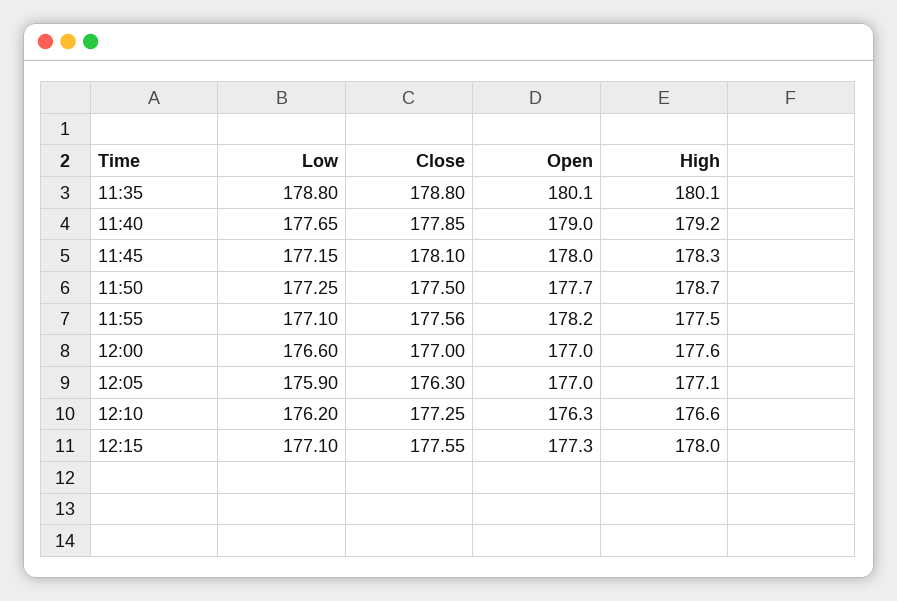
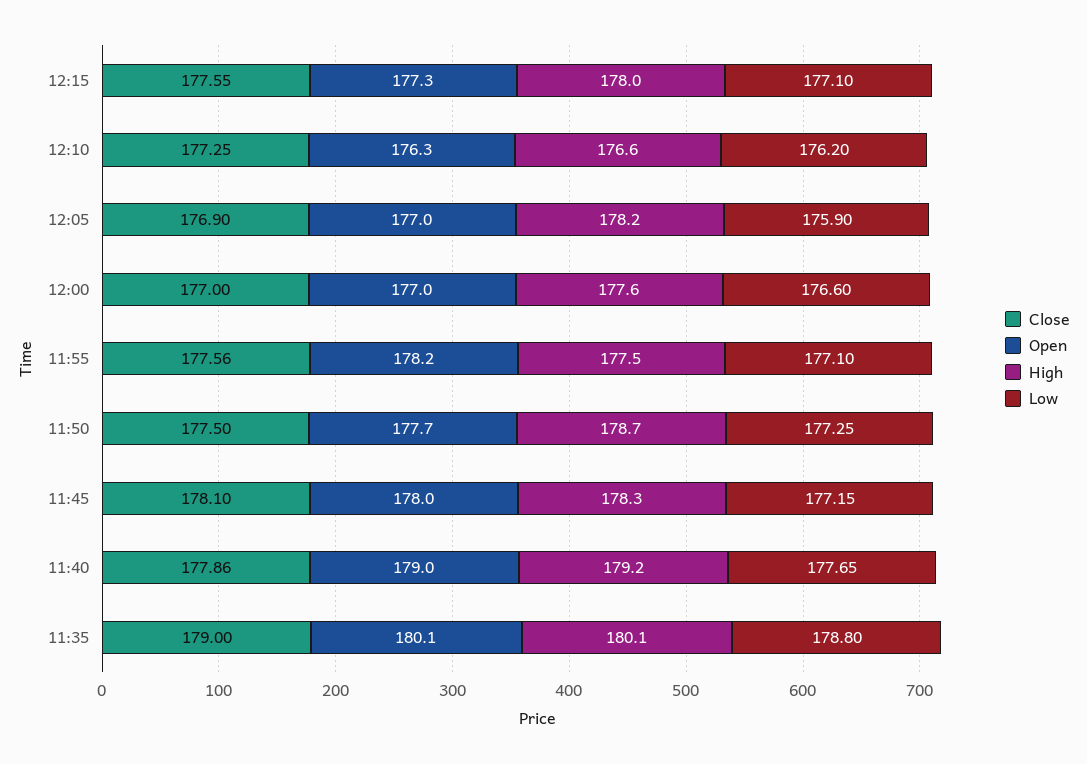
Close, 11:35: 178.8 -> 179
Close, 11:40: 177.85 -> 177.86
Close, 12:05: 176.3 -> 176.9
High, 12:05: 177.1 -> 178.2

